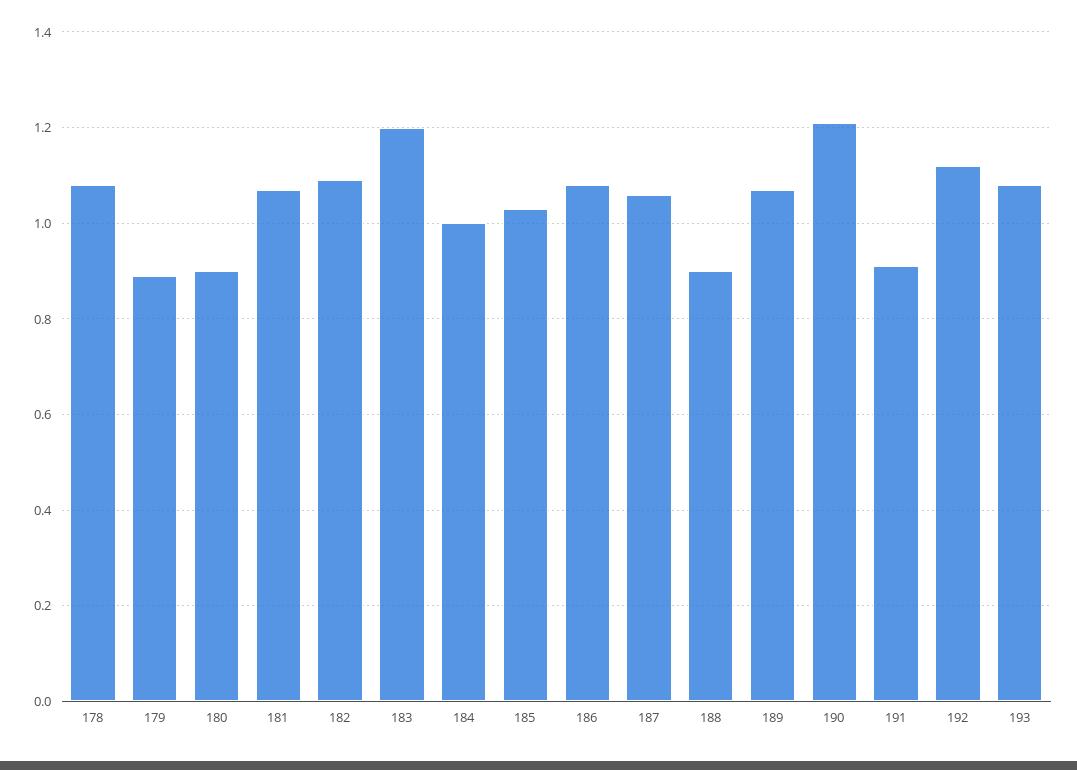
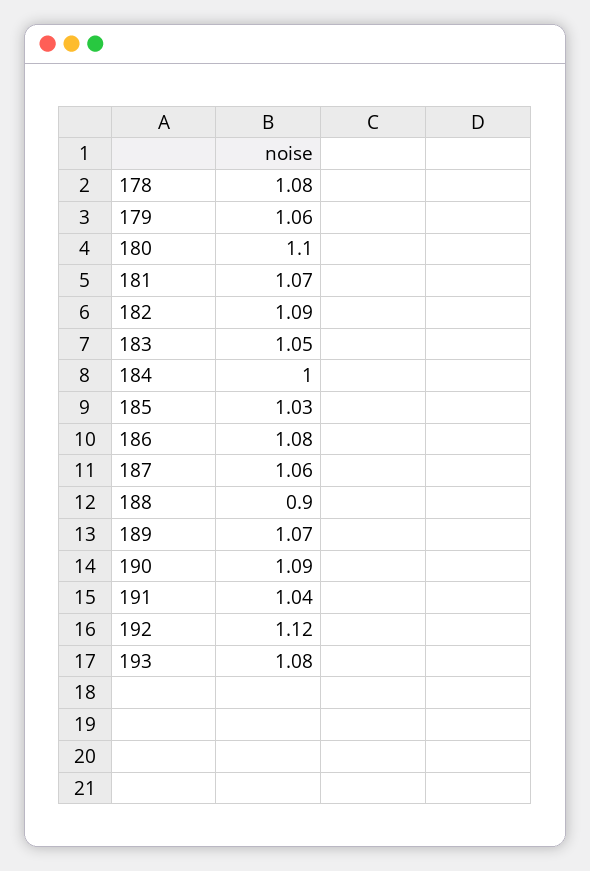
179: 0.9 -> 1.06
180: 0.9 -> 1.1
183: 1.2 -> 1.05
190: 1.2 -> 1.09
191: 0.9 -> 1.04

